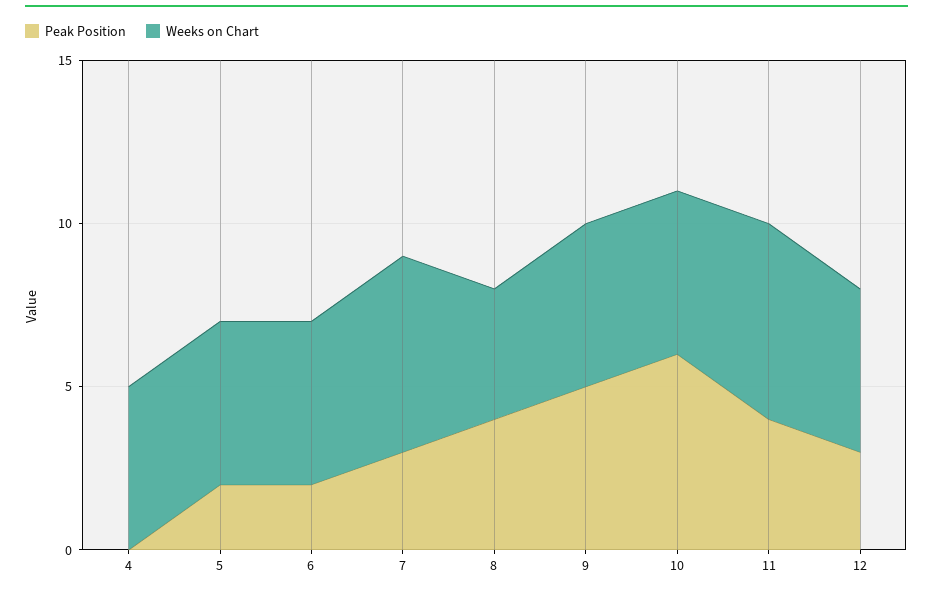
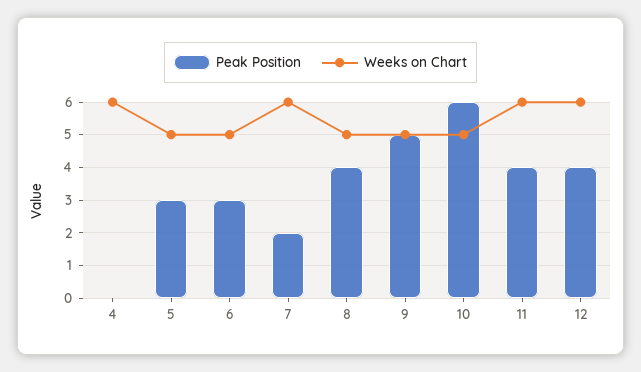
Weeks on Chart, 4: 5 -> 6
Peak Position, 5: 2 -> 3
Peak Position, 6: 2 -> 3
Peak Position, 7: 3 -> 2
Weeks on Chart, 8: 4 -> 5
Peak Position, 12: 3 -> 4
Weeks on Chart, 12: 5 -> 6

